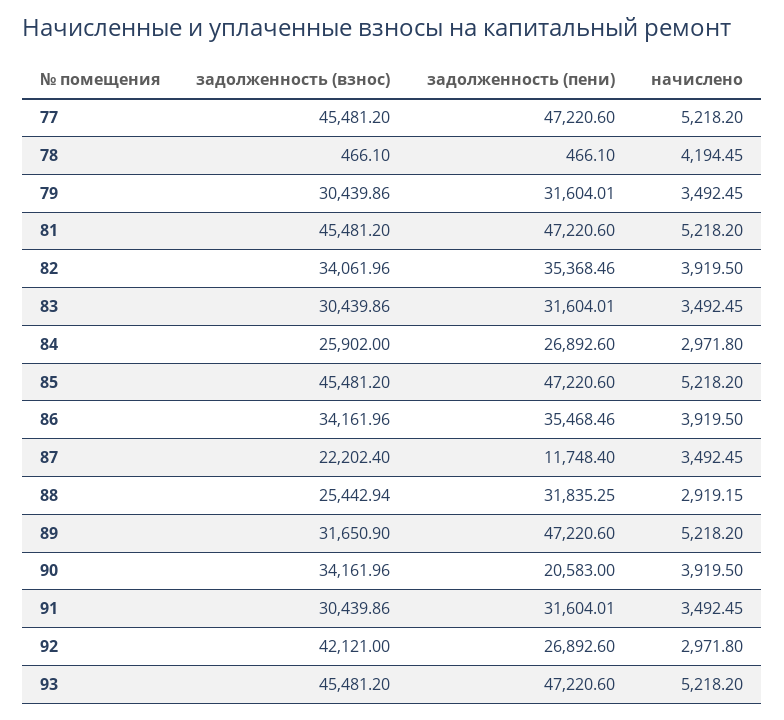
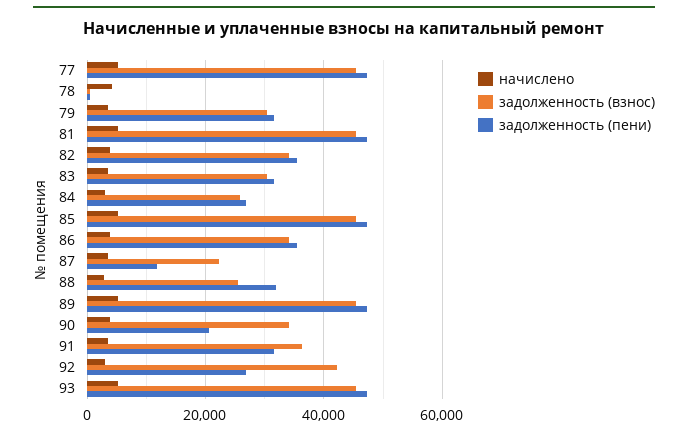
задолженность (взнос), 89: 31650.9 -> 46000
задолженность (взнос), 91: 30439.86 -> 36000

